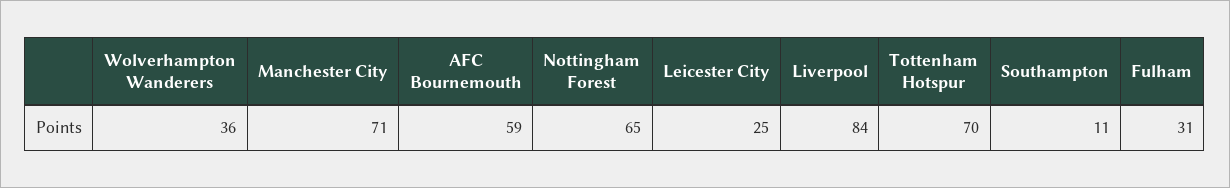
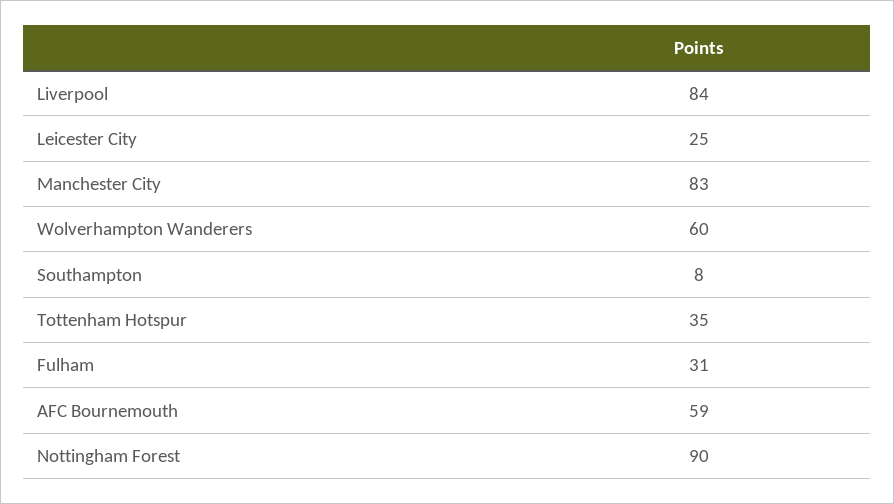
Wolverhampton Wanderers: 36 -> 60
Manchester City: 71 -> 83
Nottingham Forest: 65 -> 90
Tottenham Hotspur: 70 -> 35
Southampton: 11 -> 8

